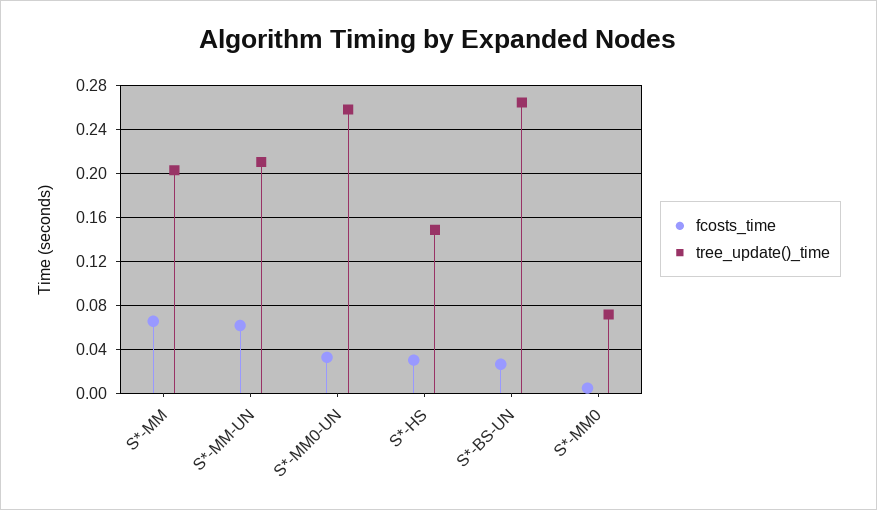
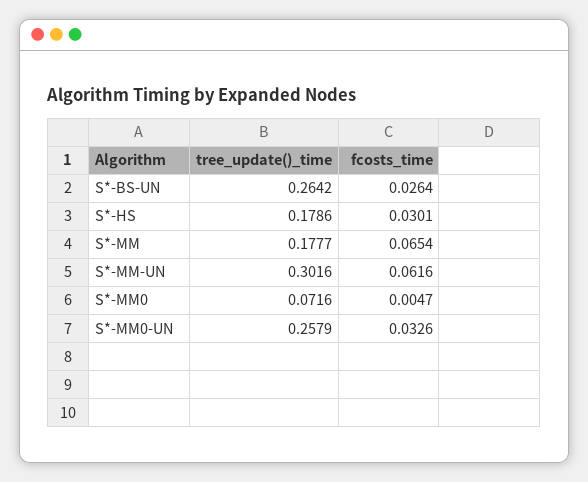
tree_update()_time, S*-MM: 0.2 -> 0.1777
tree_update()_time, S*-MM-UN: 0.21 -> 0.3016
tree_update()_time, S*-HS: 0.15 -> 0.1786

